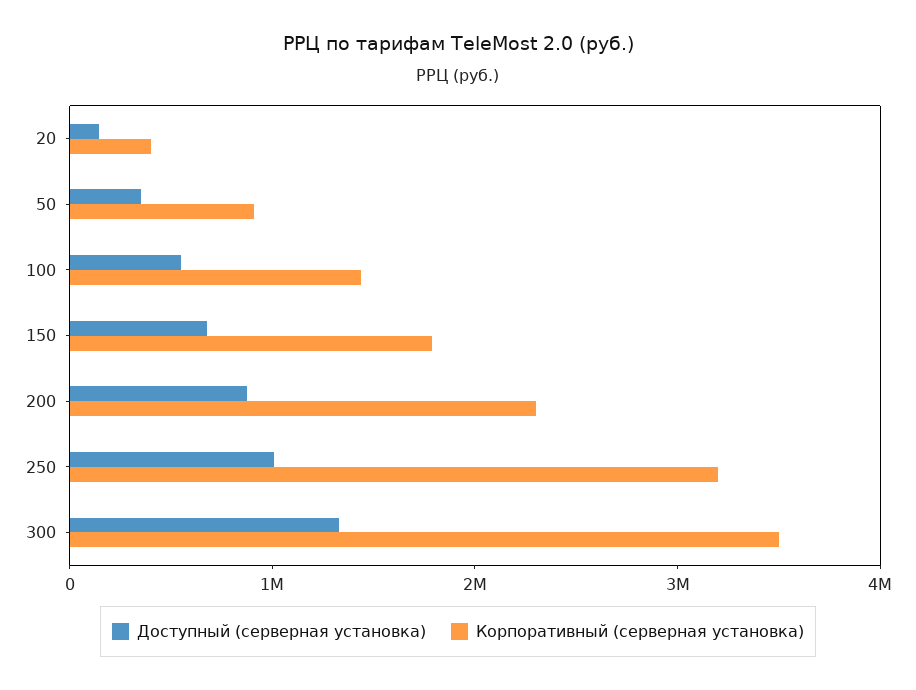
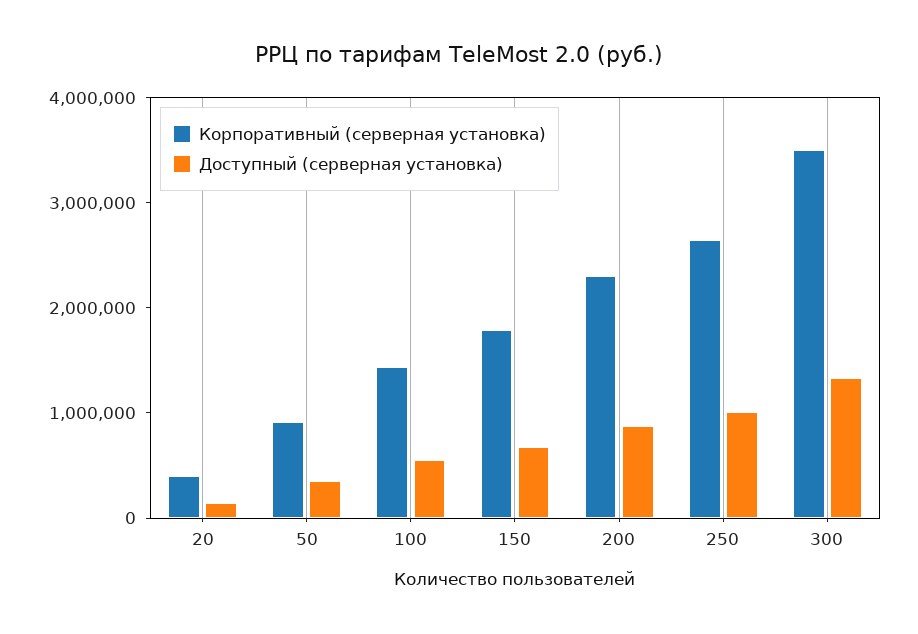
Корпоративный (серверная установка), 250: 3200000 -> 2600000

